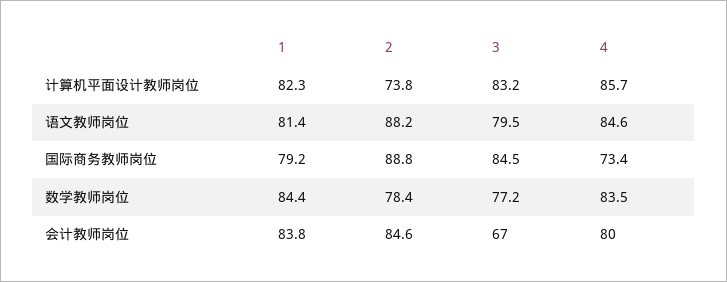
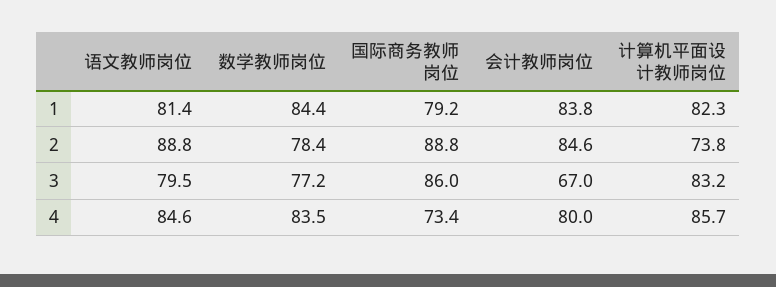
2, 语文教师岗位: 88.2 -> 88.8
3, 国际商务教师岗位: 84.5 -> 86

